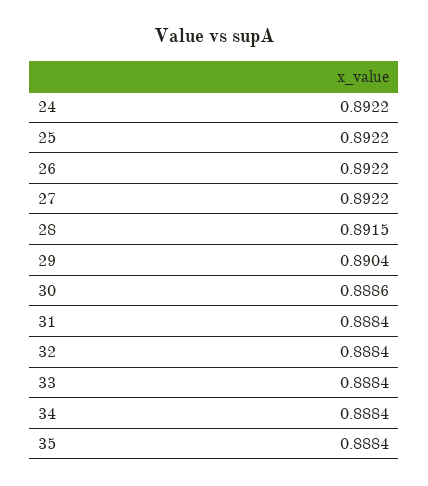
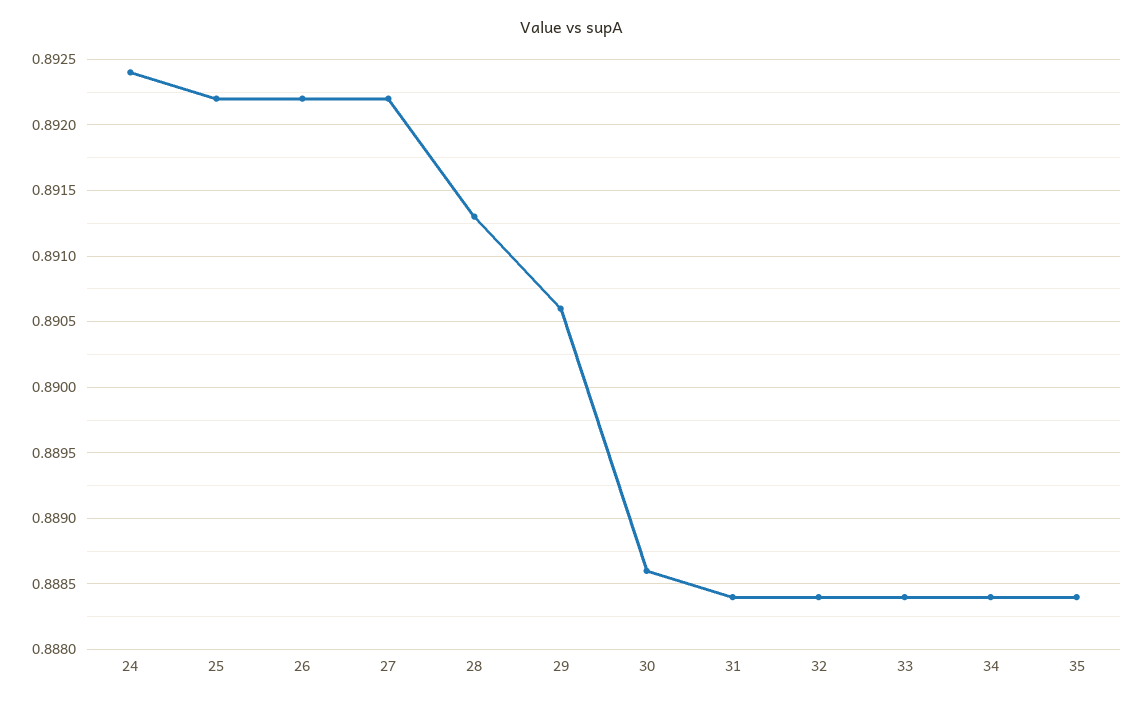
24: 0.8922 -> 0.8924
28: 0.8915 -> 0.8913
29: 0.8904 -> 0.8906

